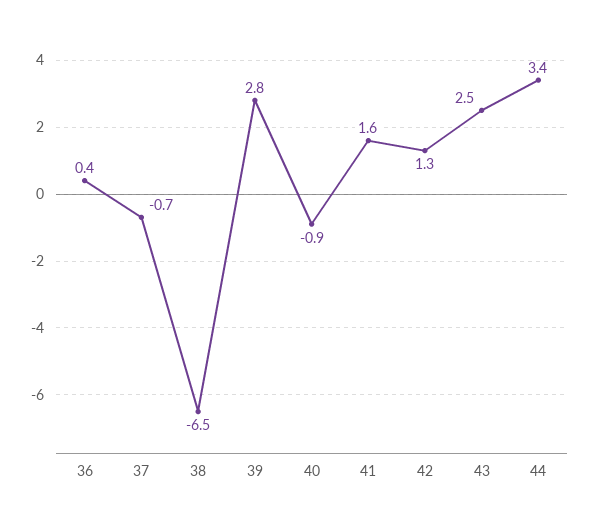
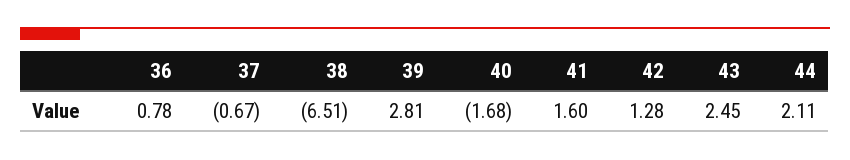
36: 0.4 -> 0.78
40: -0.9 -> -1.68
44: 3.4 -> 2.11

